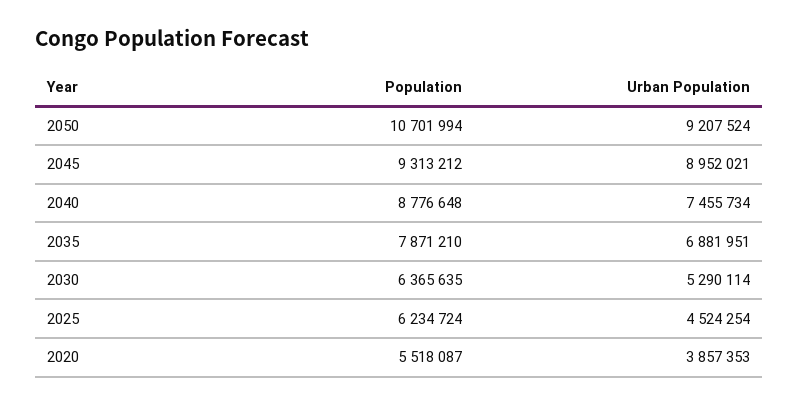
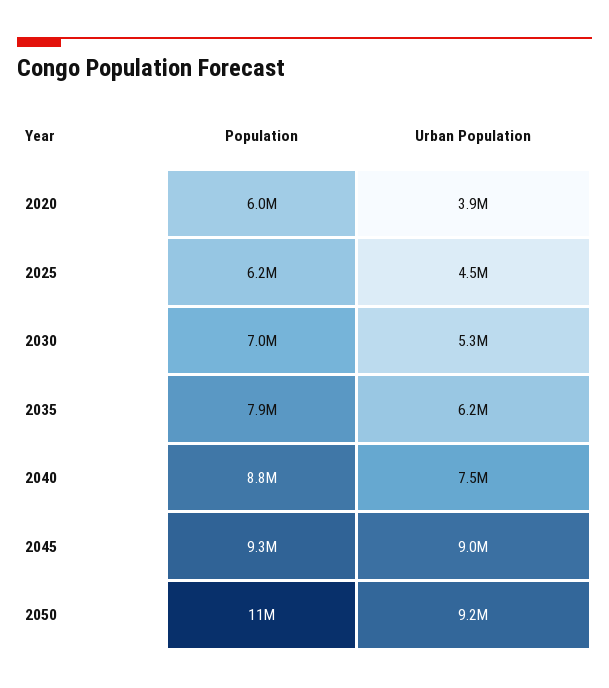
Urban Population, 2035: 6881951 -> 6200000
Population, 2030: 6365635 -> 7000000
Population, 2020: 5518087 -> 6000000

